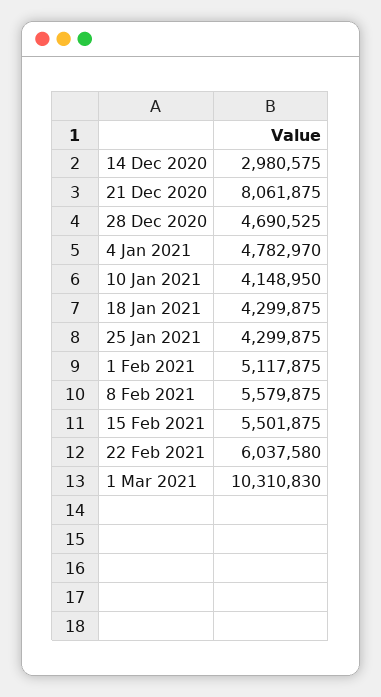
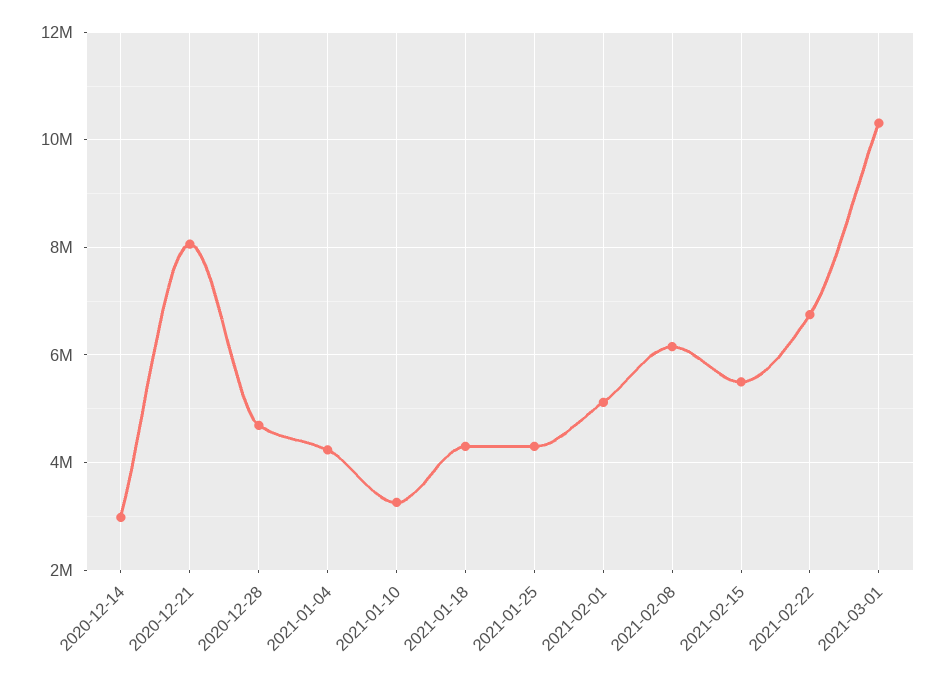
4 Jan 2021: 4782970 -> 4200000
10 Jan 2021: 4148950 -> 3200000
8 Feb 2021: 5579875 -> 6200000
22 Feb 2021: 6037580 -> 6800000

